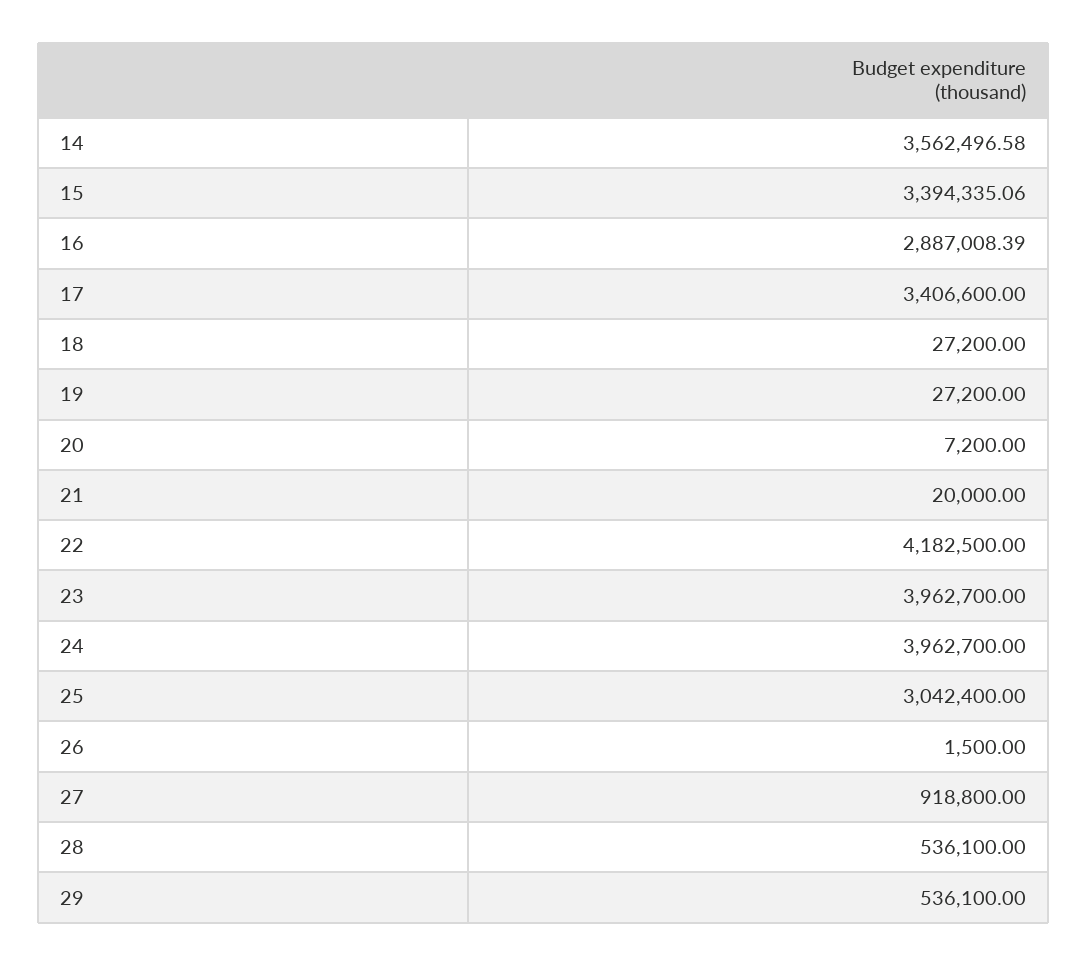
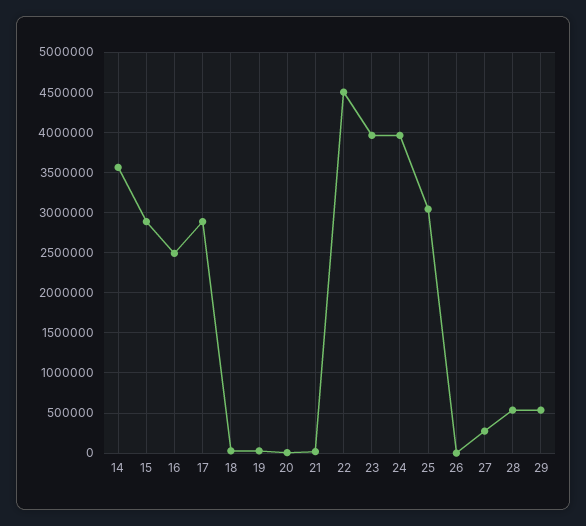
15: 3394335.06 -> 2900000
16: 2887008.39 -> 2500000
17: 3406600 -> 2900000
22: 4182500 -> 4500000
27: 918800 -> 300000

